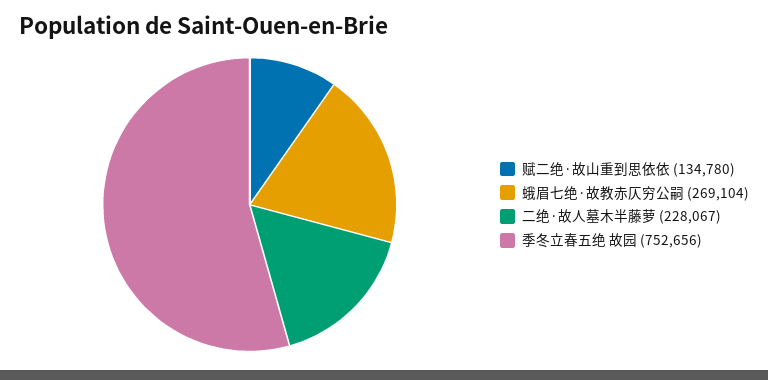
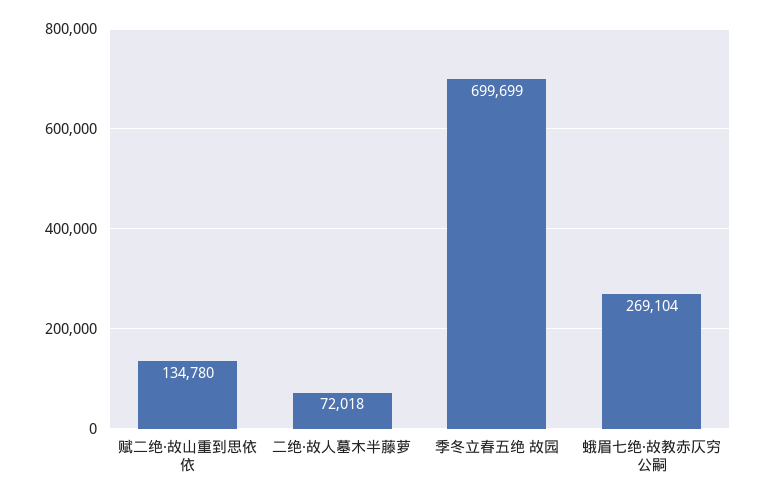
二绝·故人墓木半藤萝: 228067 -> 72018
季冬立春五绝 故园: 752656 -> 699699

